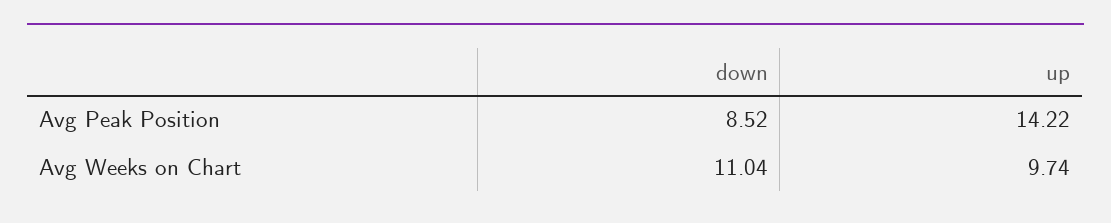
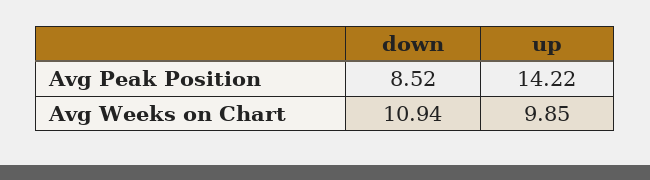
down, Avg Weeks on Chart: 11.04 -> 10.94
up, Avg Weeks on Chart: 9.74 -> 9.85

